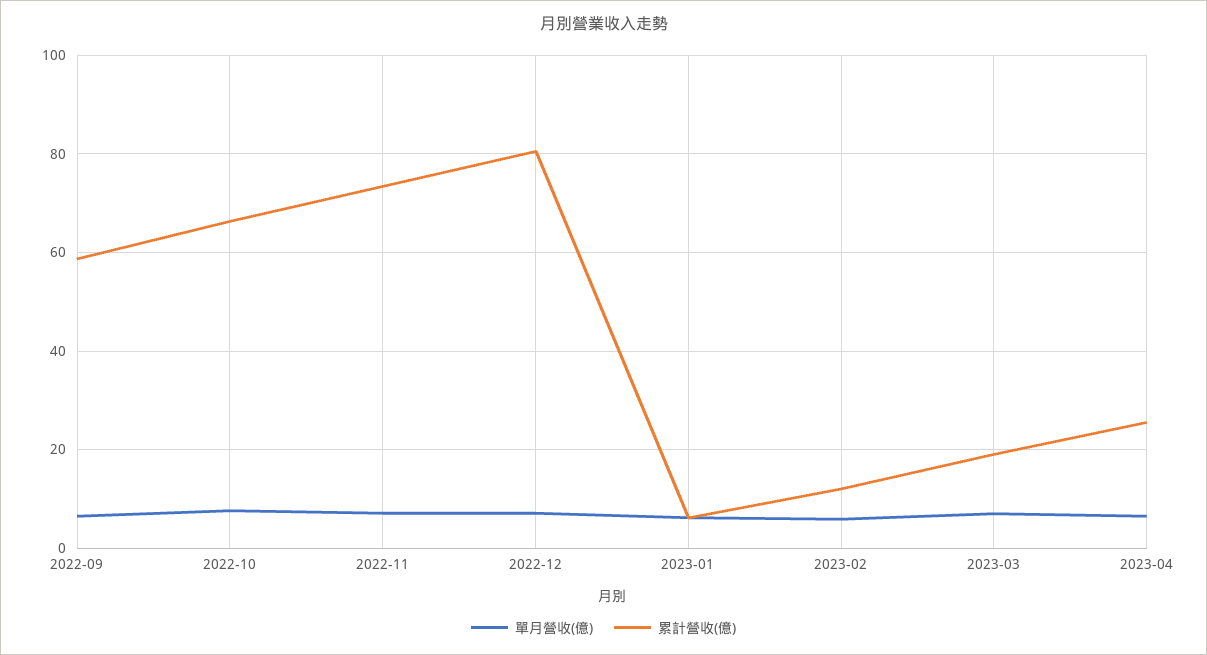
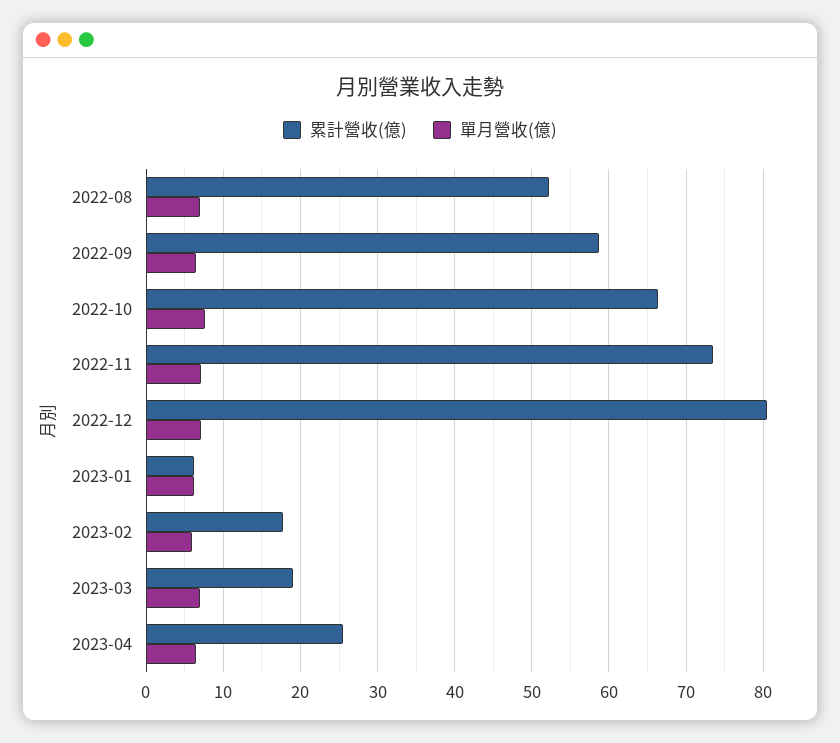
累計營收(億), 2023-02: 12 -> 18
累計營收(億), 2022-08: none -> 52
單月營收(億), 2022-08: none -> 7

